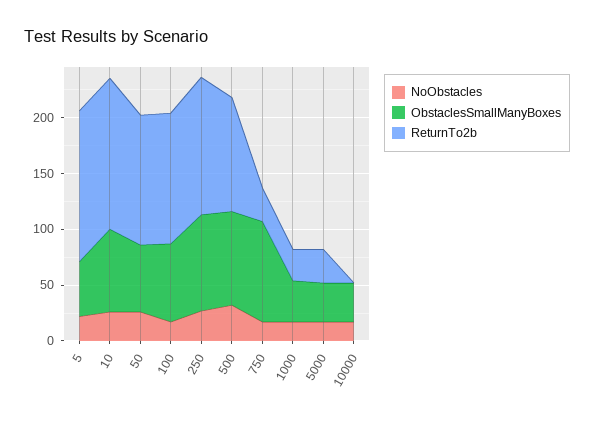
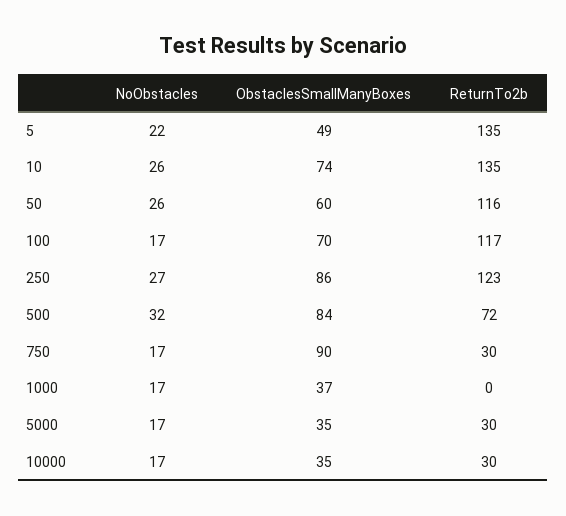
ReturnTo2b, 500: 100 -> 72
ReturnTo2b, 1000: 30 -> 0
ReturnTo2b, 10000: 0 -> 30

